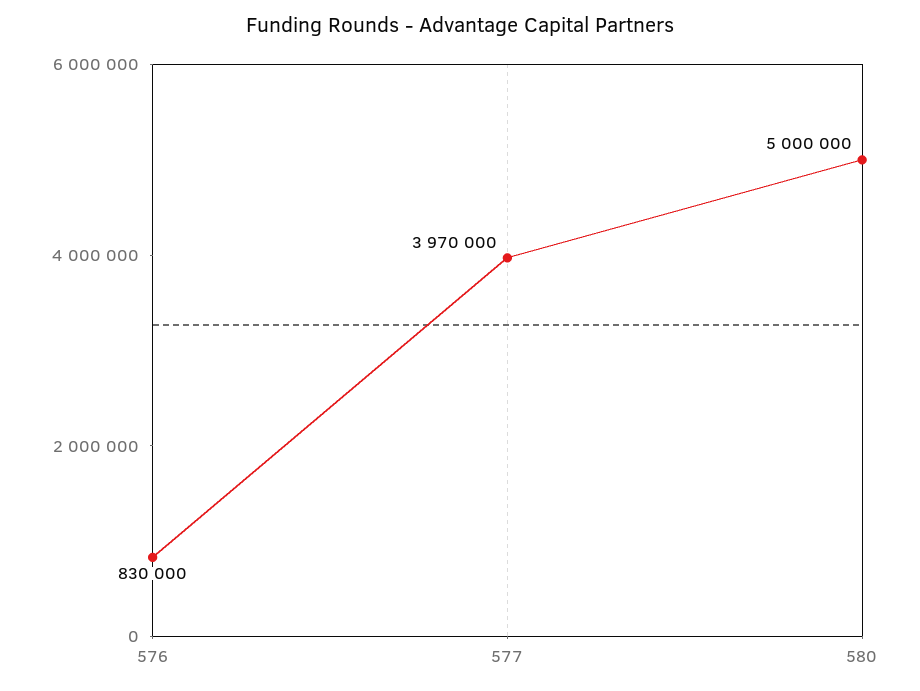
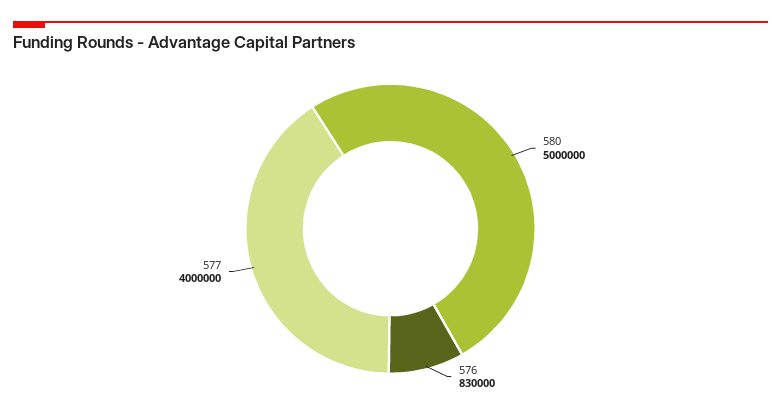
577: 3970000 -> 4000000

